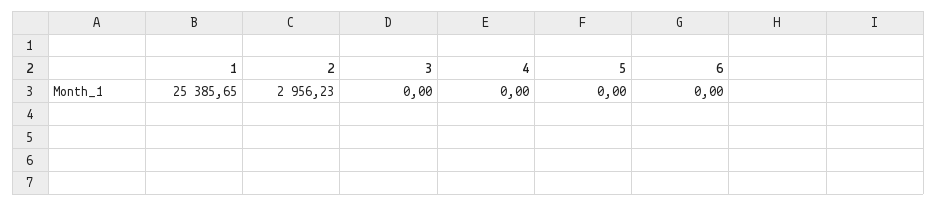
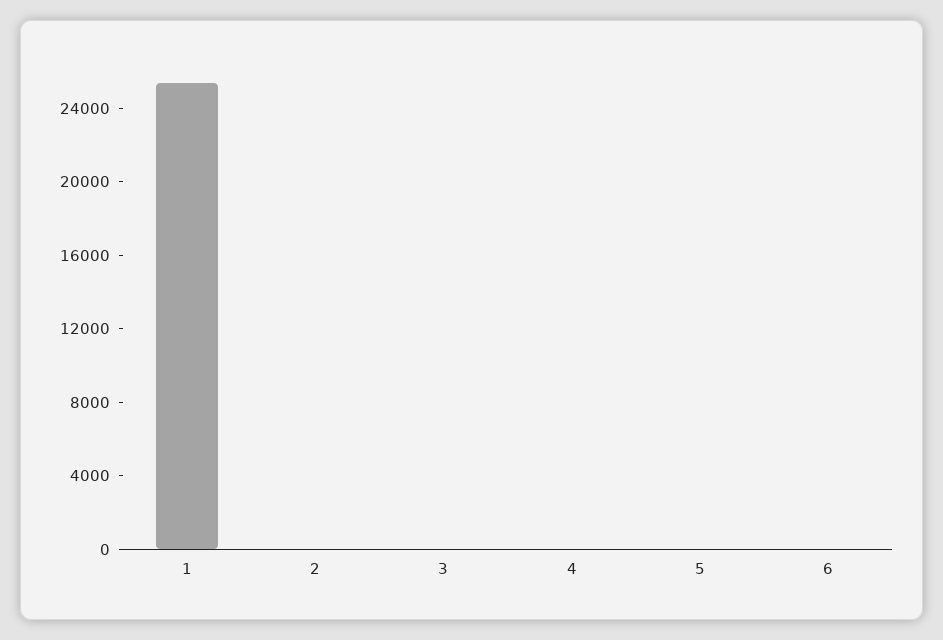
2: 2956.23 -> 0

